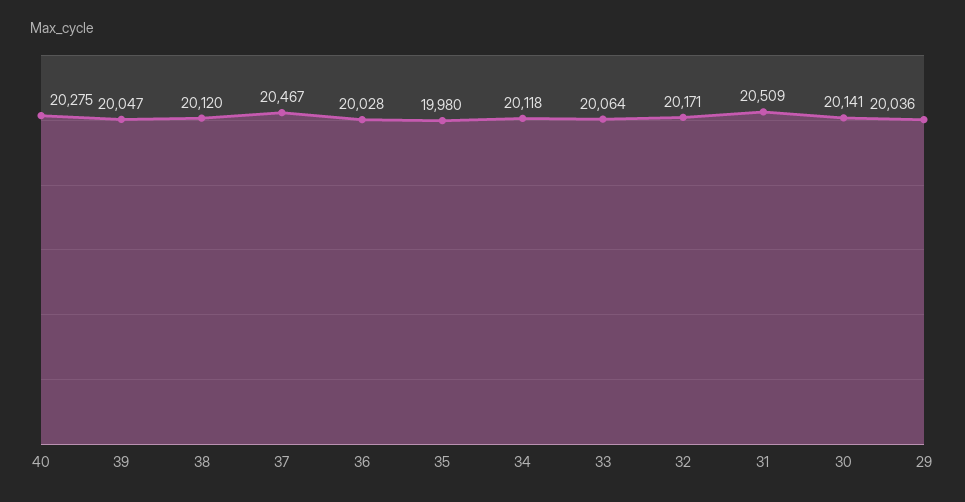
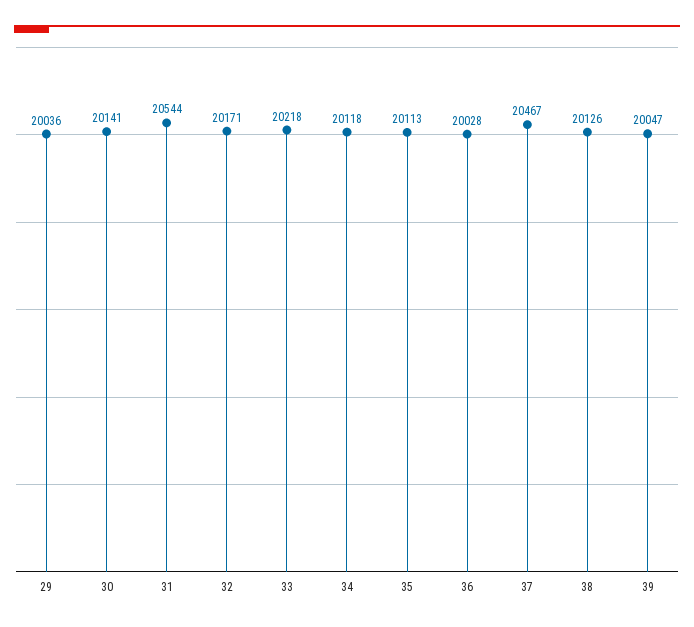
40: 20275 -> none
38: 20120 -> 20126
35: 19980 -> 20113
33: 20064 -> 20218
31: 20509 -> 20544

